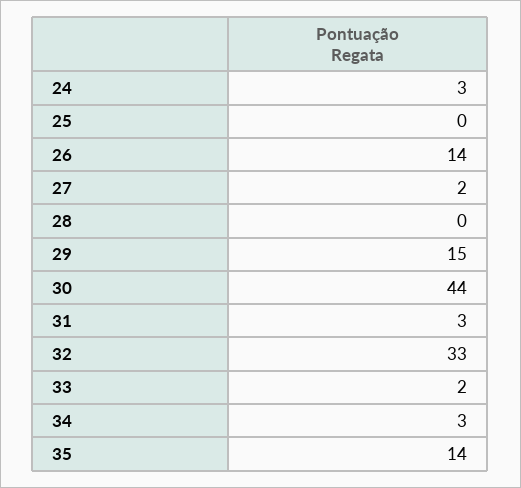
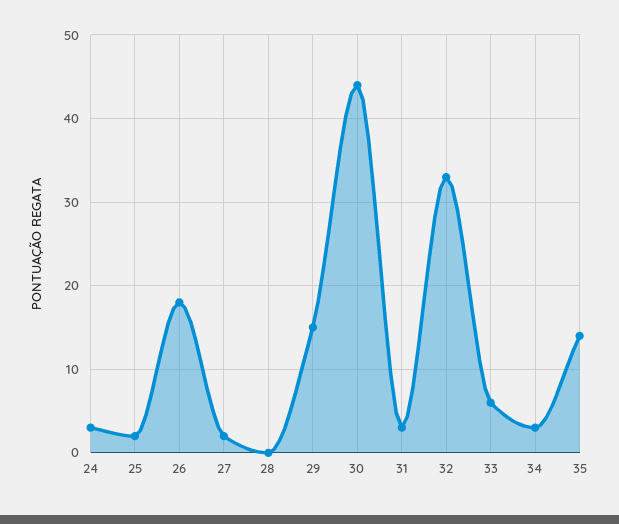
25: 0 -> 2
26: 14 -> 18
33: 2 -> 6

